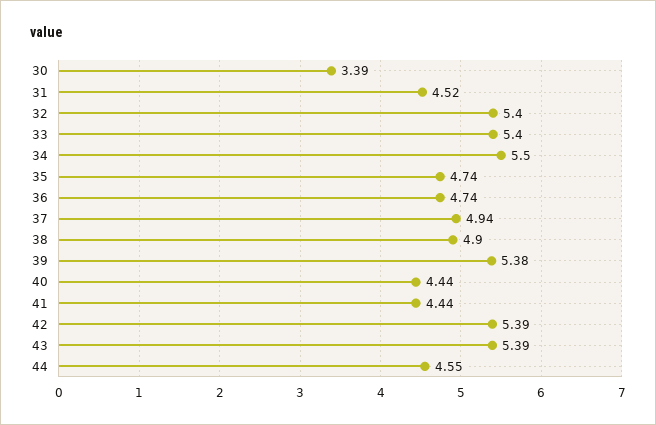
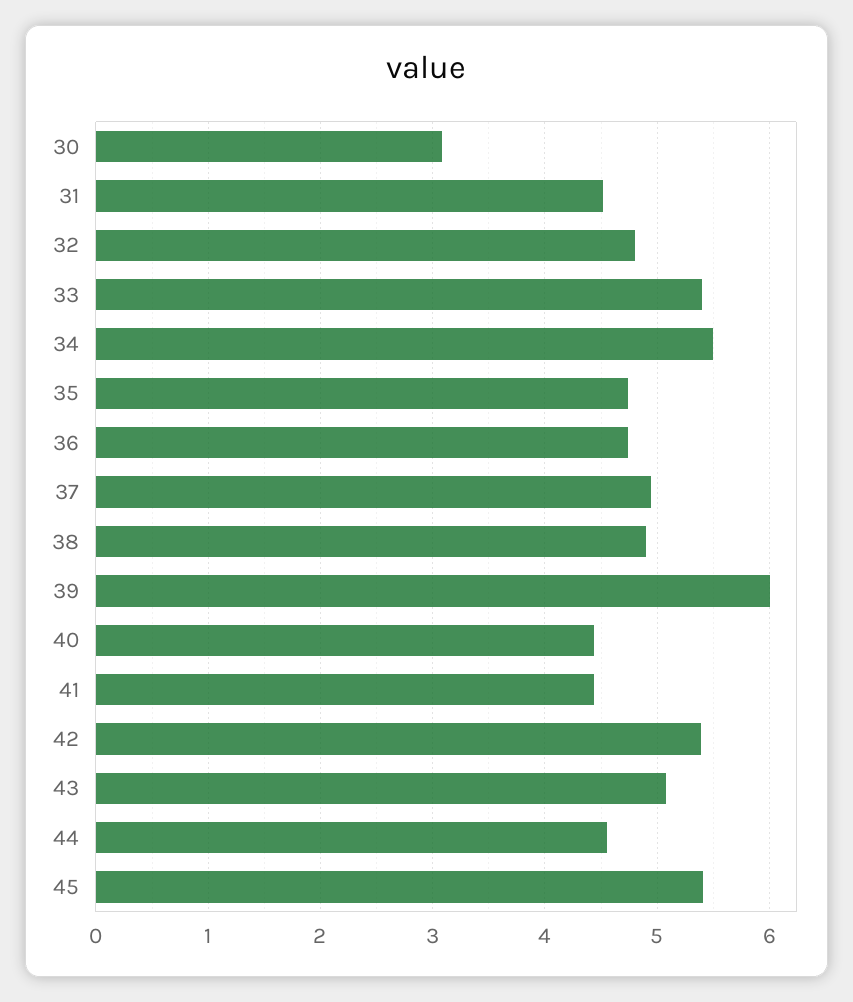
30: 3.39 -> 3.1
32: 5.4 -> 4.8
39: 5.38 -> 6
43: 5.39 -> 5.1
45: none -> 5.4

